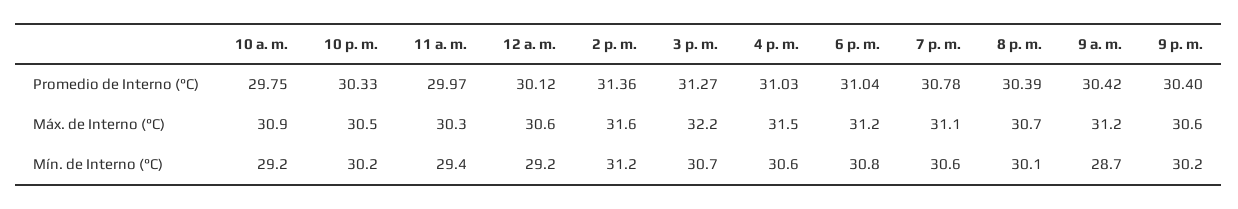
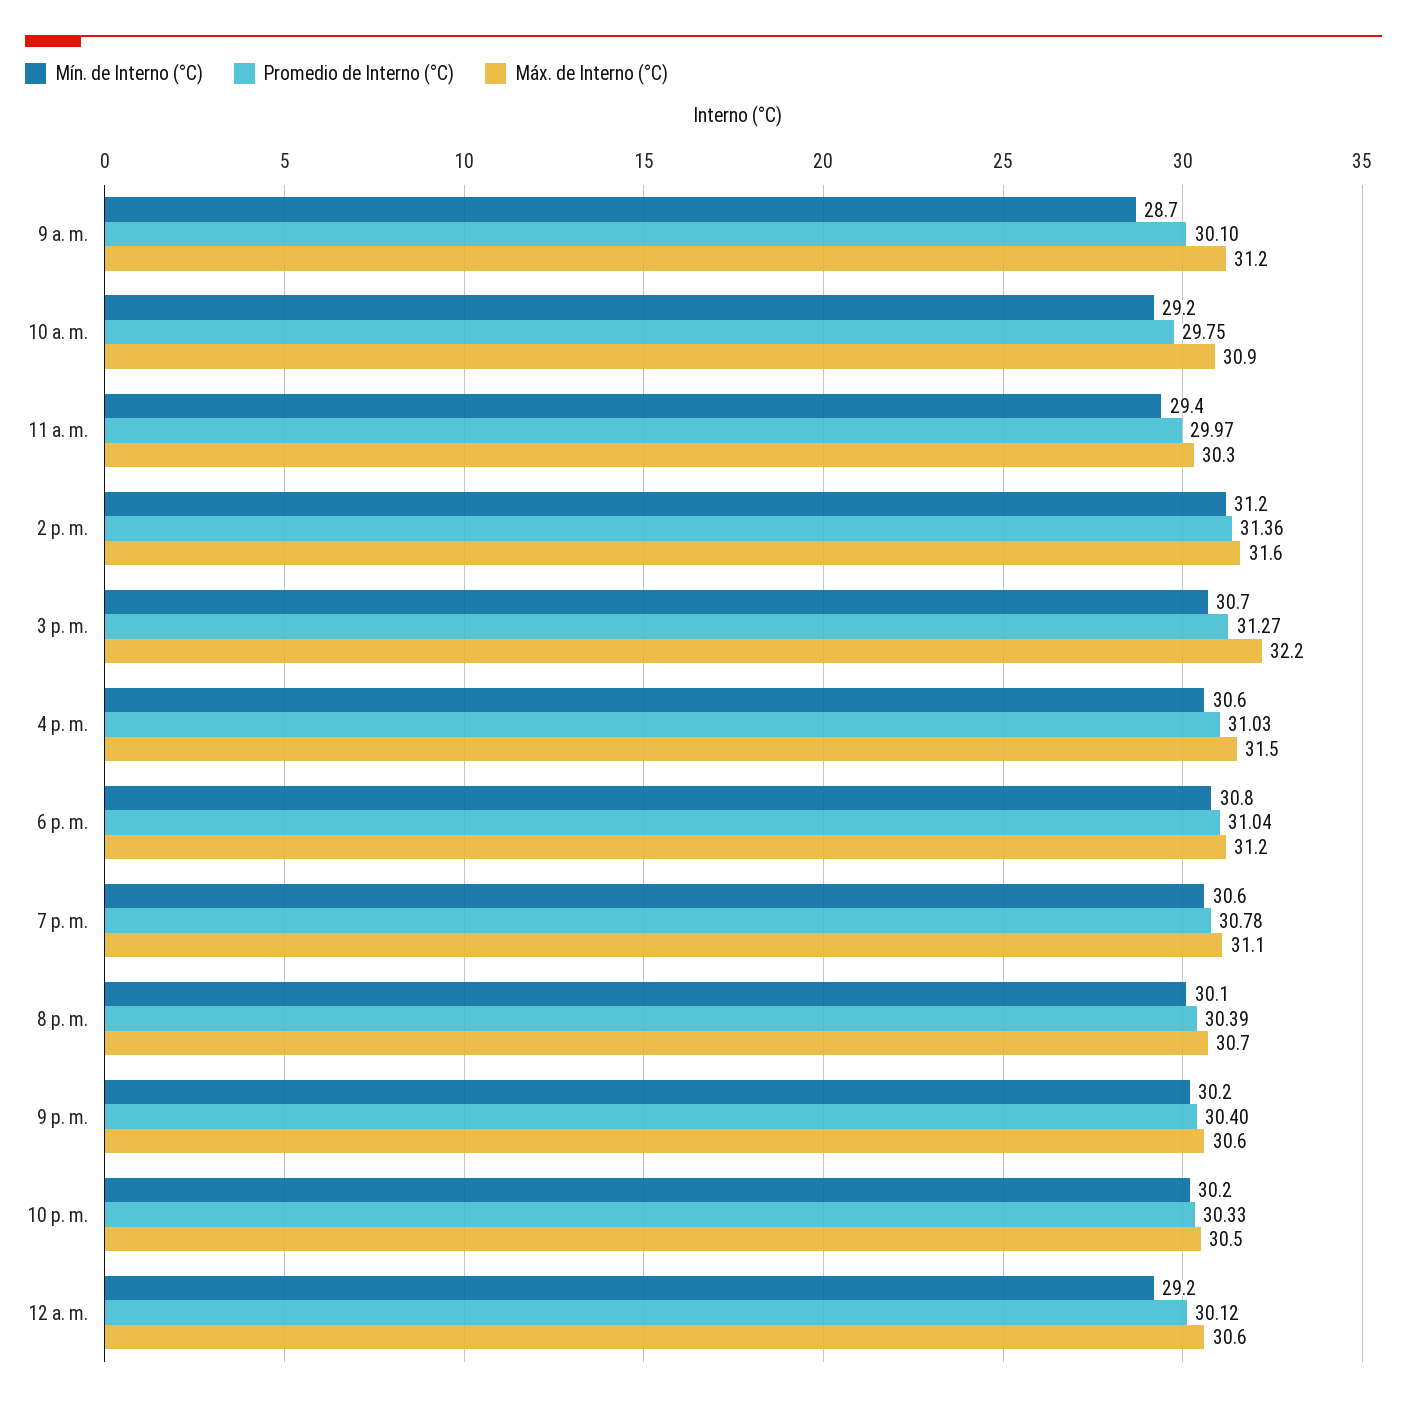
Promedio de Interno (°C), 9 a. m.: 30.42 -> 30.1

